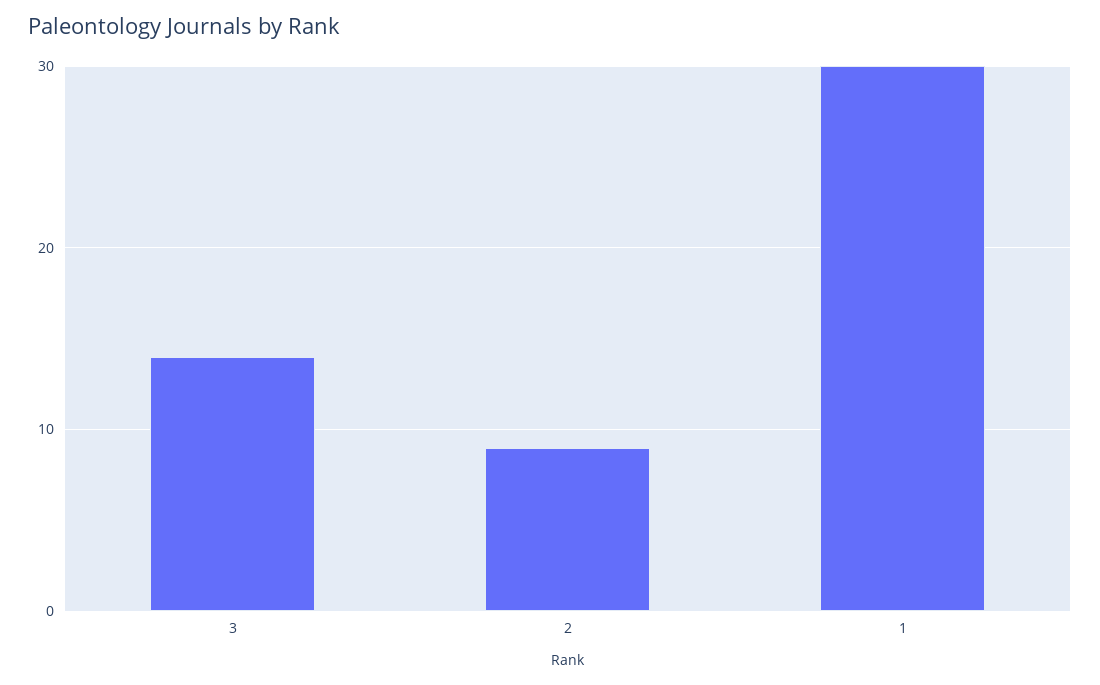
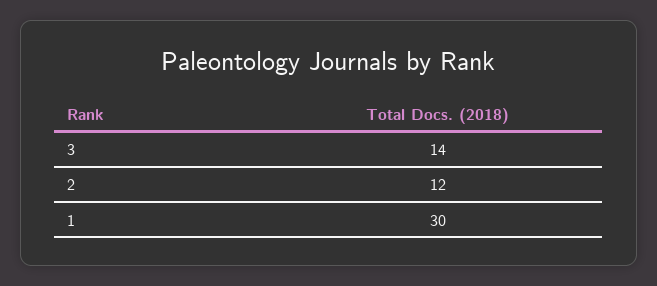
2: 9 -> 12

